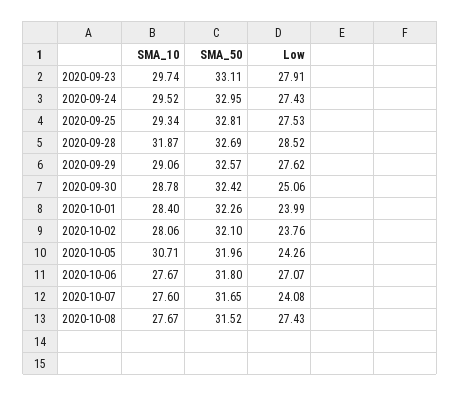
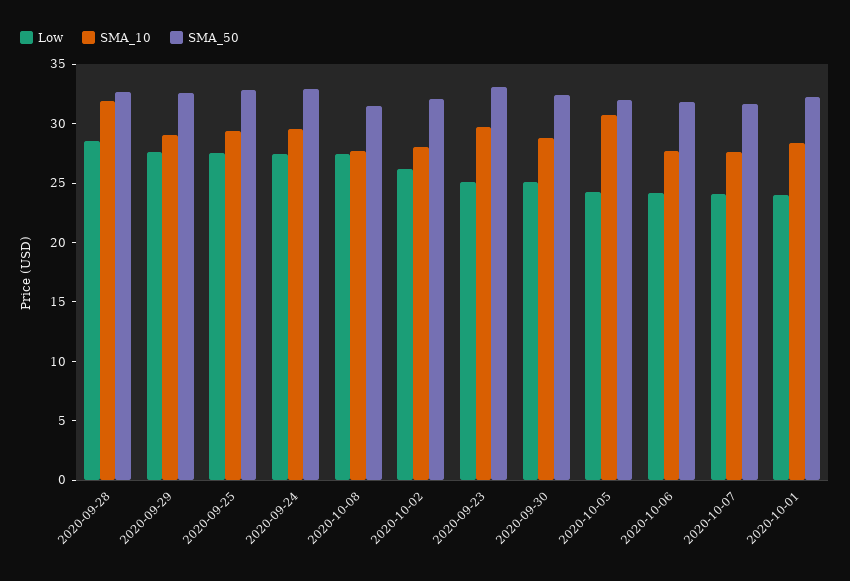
Low, 2020-09-23: 27.91 -> 25
Low, 2020-10-02: 23.76 -> 26
Low, 2020-10-06: 27.07 -> 24

